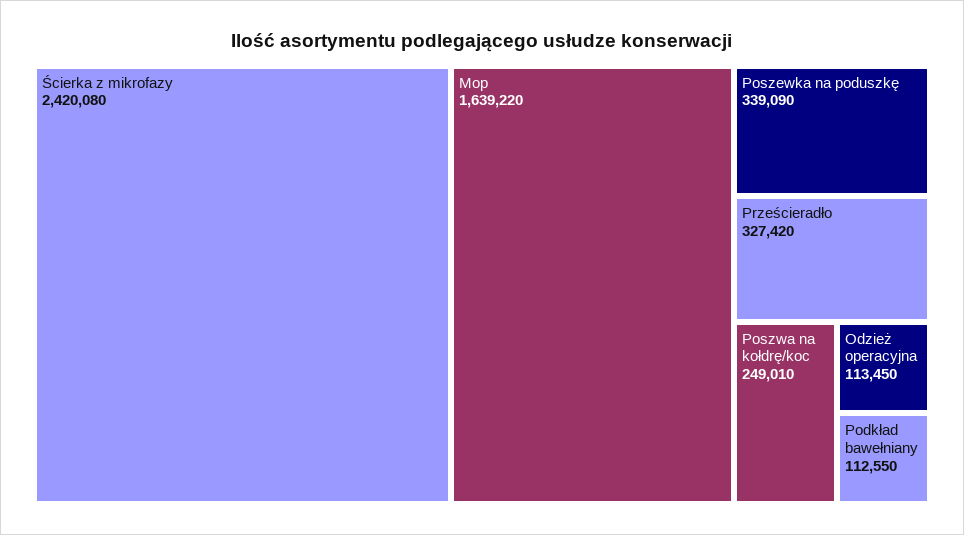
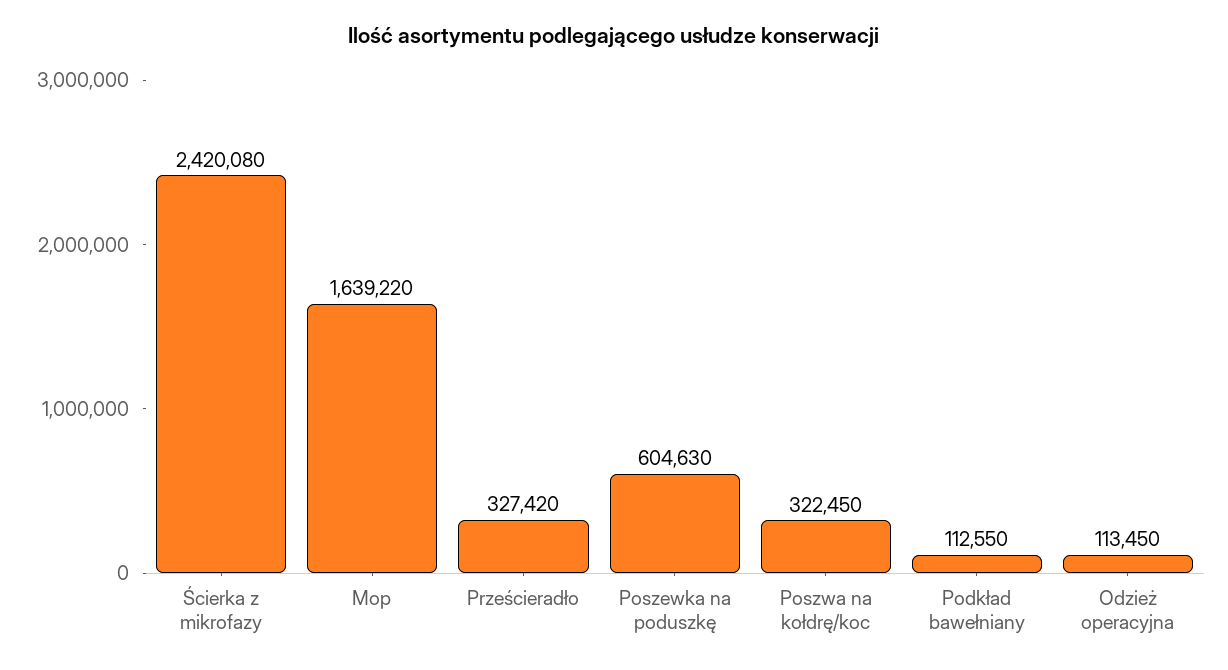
Poszewka na poduszkę: 339090 -> 604630
Poszwa na kołdrę/koc: 249010 -> 322450

